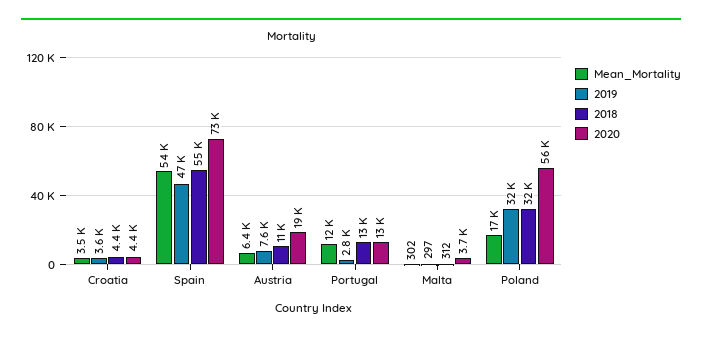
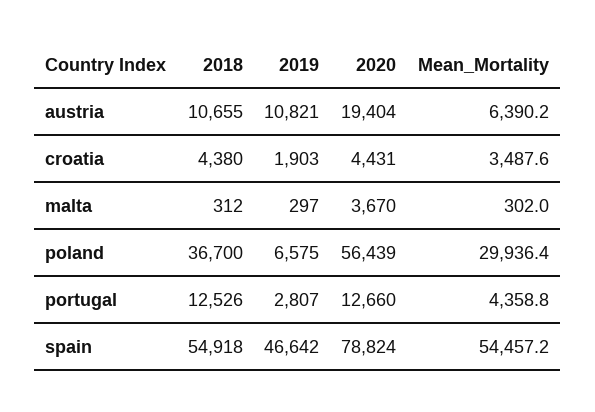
2019, Croatia: 3600 -> 1903
2020, Spain: 73000 -> 78824
2019, Austria: 7600 -> 10821
Mean_Mortality, Portugal: 12000 -> 4358.8
Mean_Mortality, Poland: 17000 -> 29936.4
2019, Poland: 32000 -> 6575
2018, Poland: 32000 -> 36700

